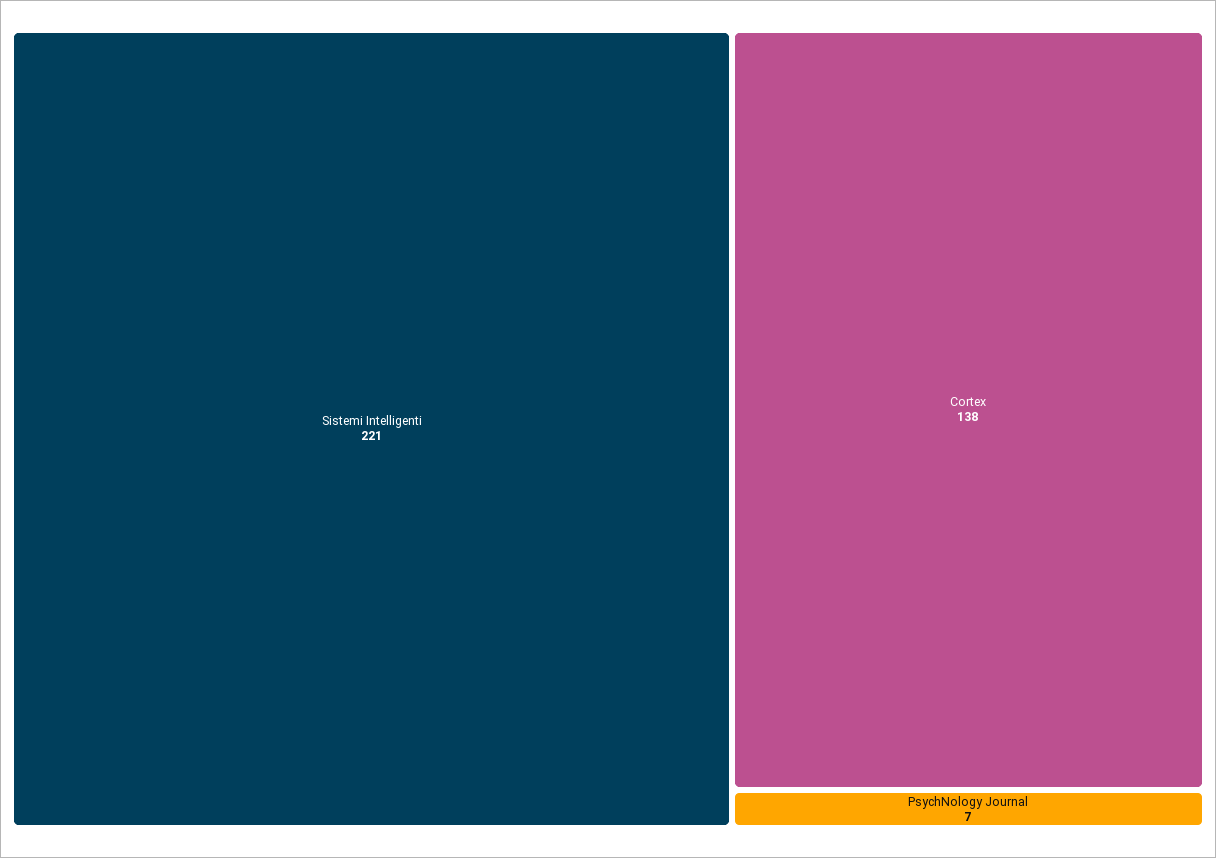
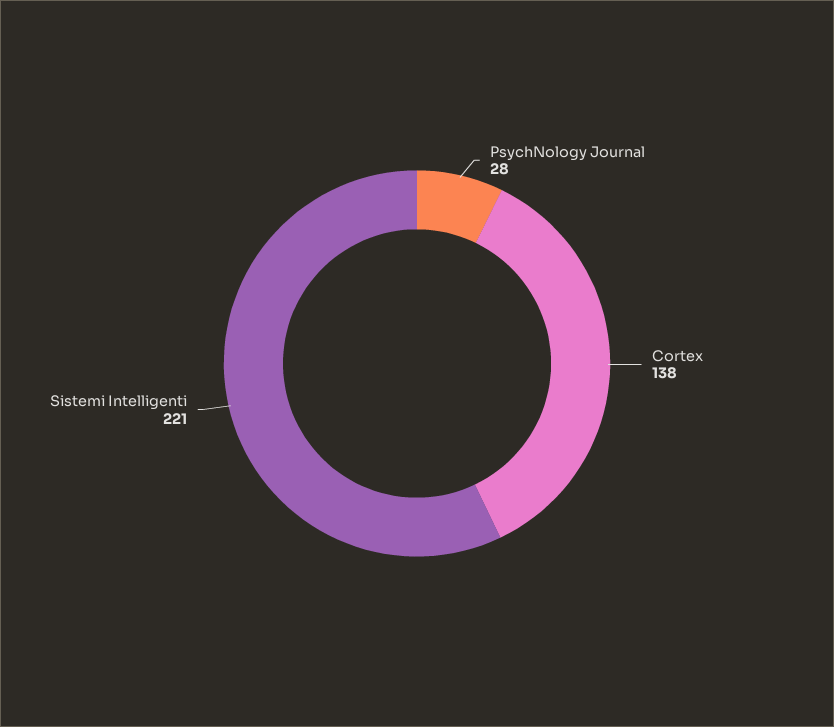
PsychNology Journal: 7 -> 28

